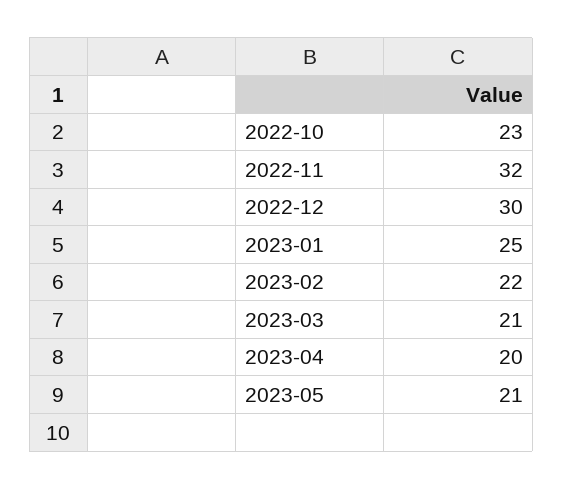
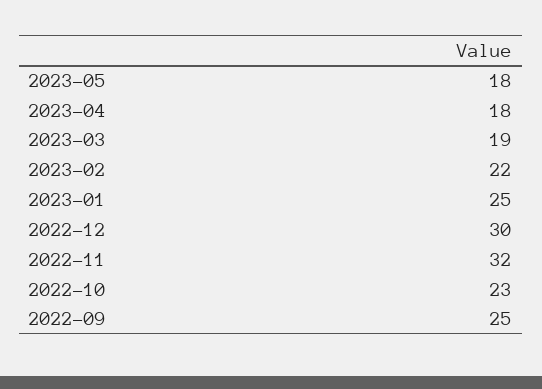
2023-03: 21 -> 19
2023-04: 20 -> 18
2023-05: 21 -> 18
2022-09: none -> 25

